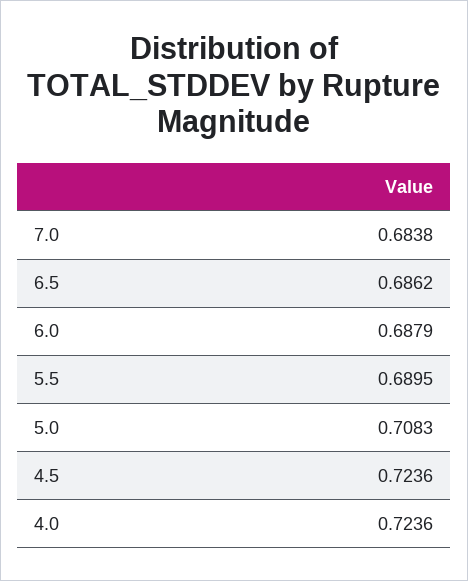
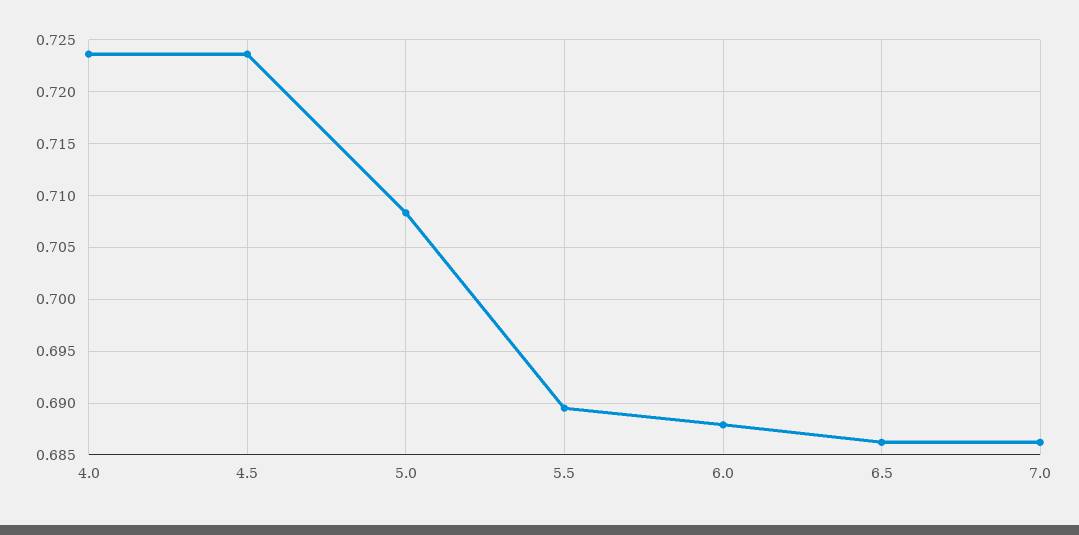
7.0: 0.6838 -> 0.686

